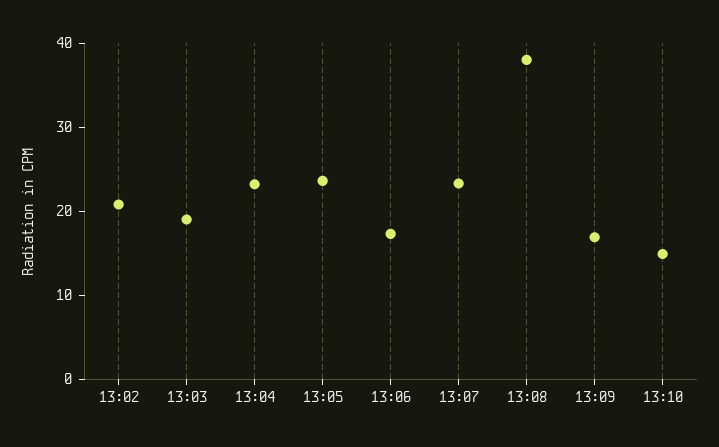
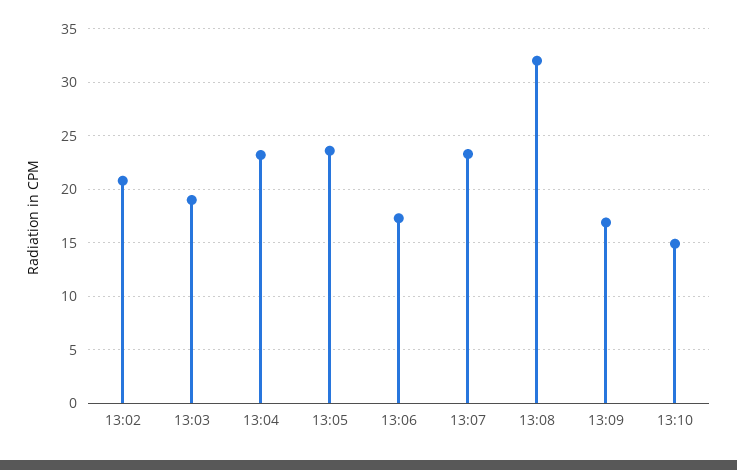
13:08: 38 -> 32

